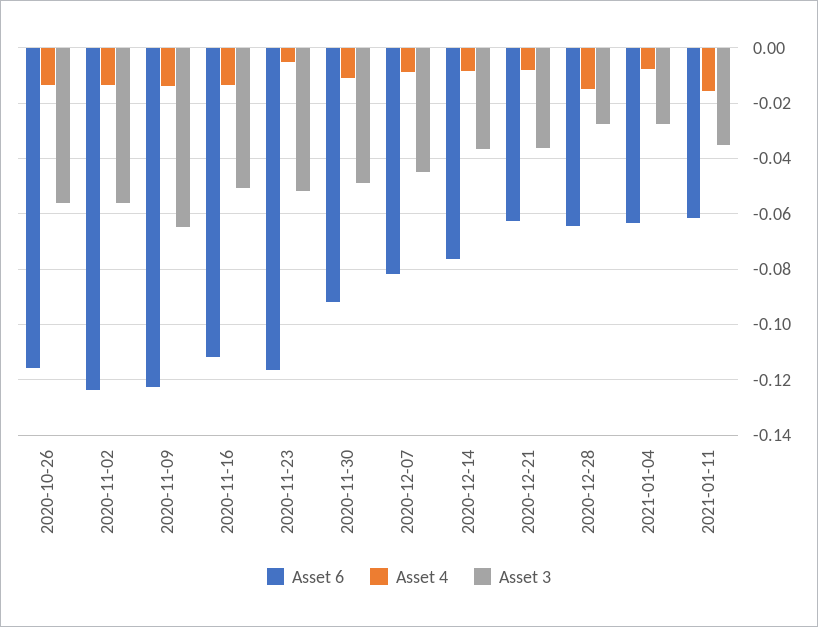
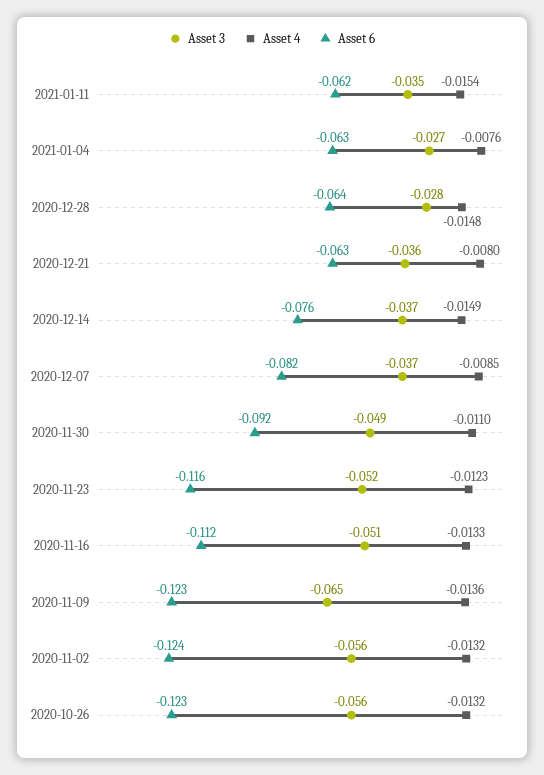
Asset 6, 2020-10-26: -0.115 -> -0.123
Asset 4, 2020-11-23: -0.005 -> -0.0123
Asset 3, 2020-12-07: -0.045 -> -0.037
Asset 4, 2020-12-14: -0.0075 -> -0.0149

